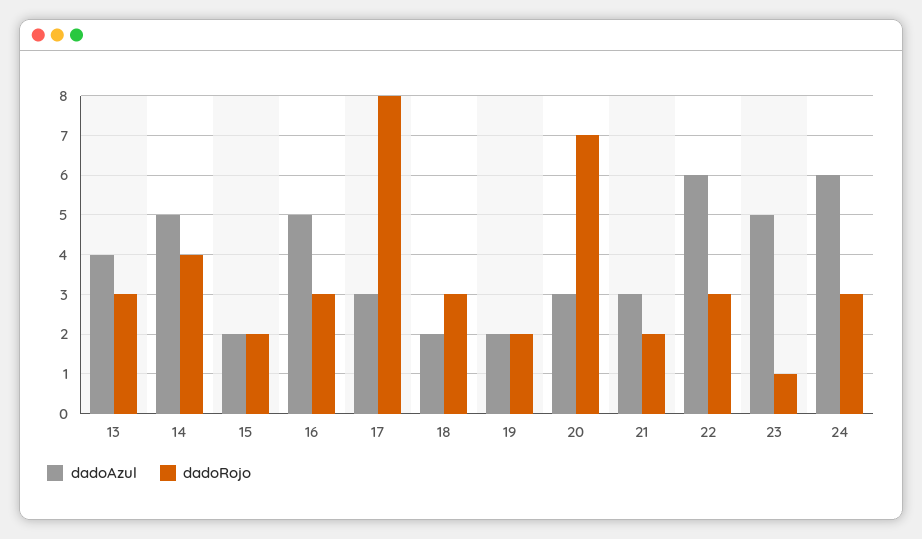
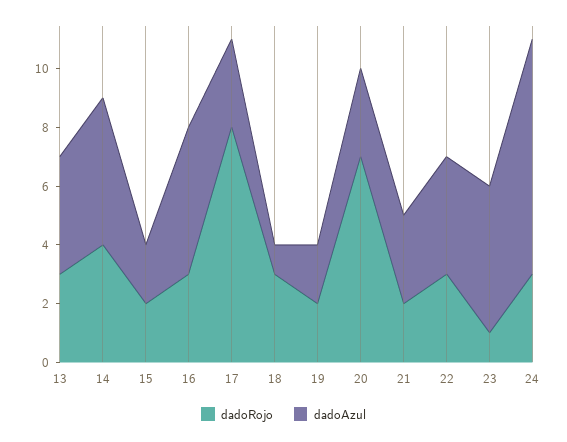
dadoAzul, 18: 2 -> 1
dadoAzul, 22: 6 -> 4
dadoAzul, 24: 6 -> 8

